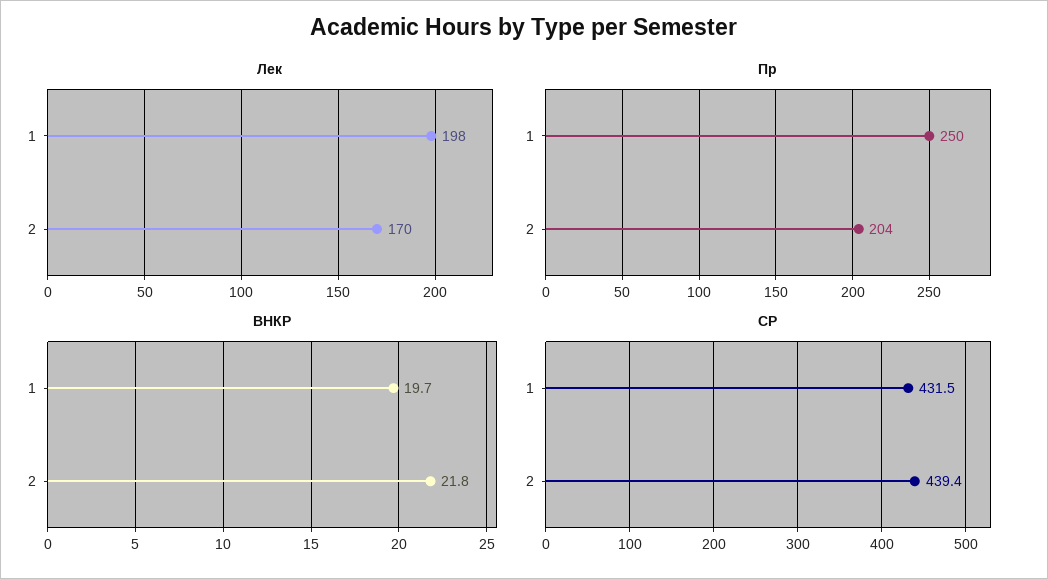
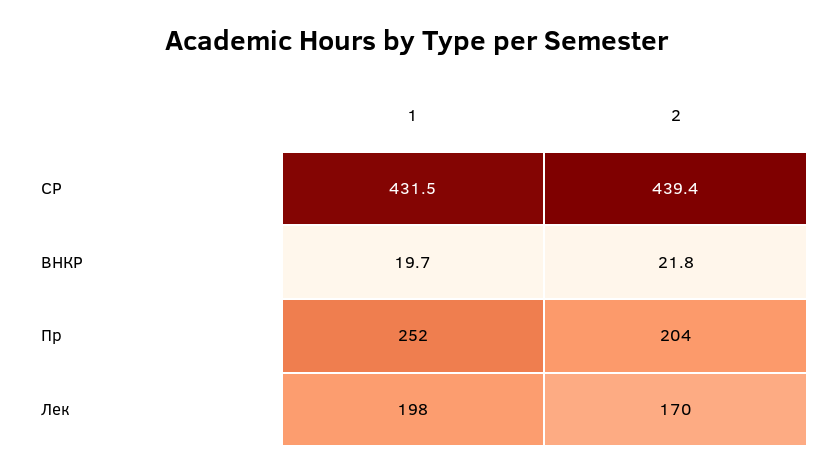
Пр, 1: 250 -> 252

